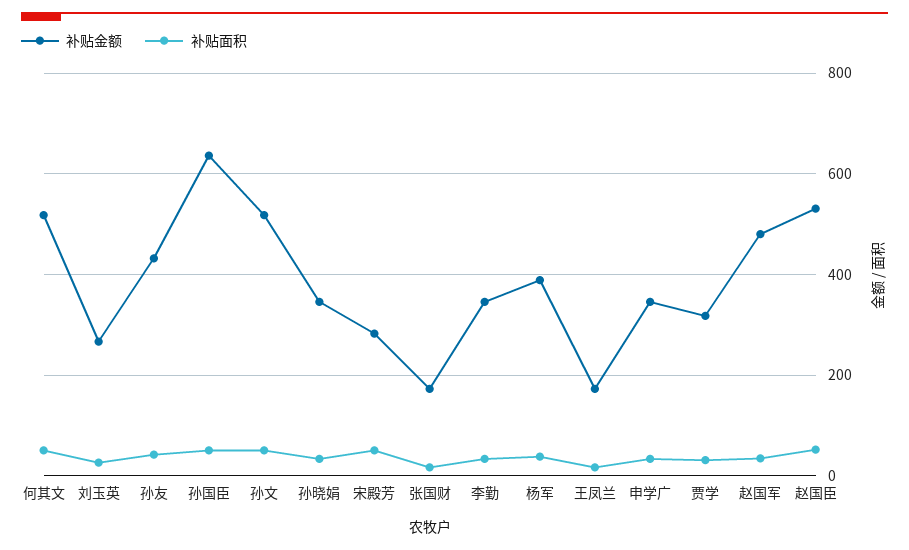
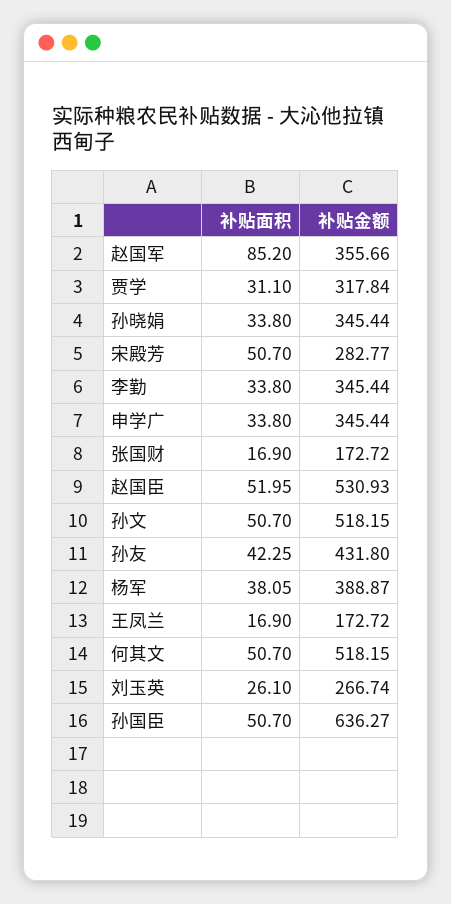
补贴金额, 赵国军: 480 -> 355.66
补贴面积, 赵国军: 40 -> 85.2

